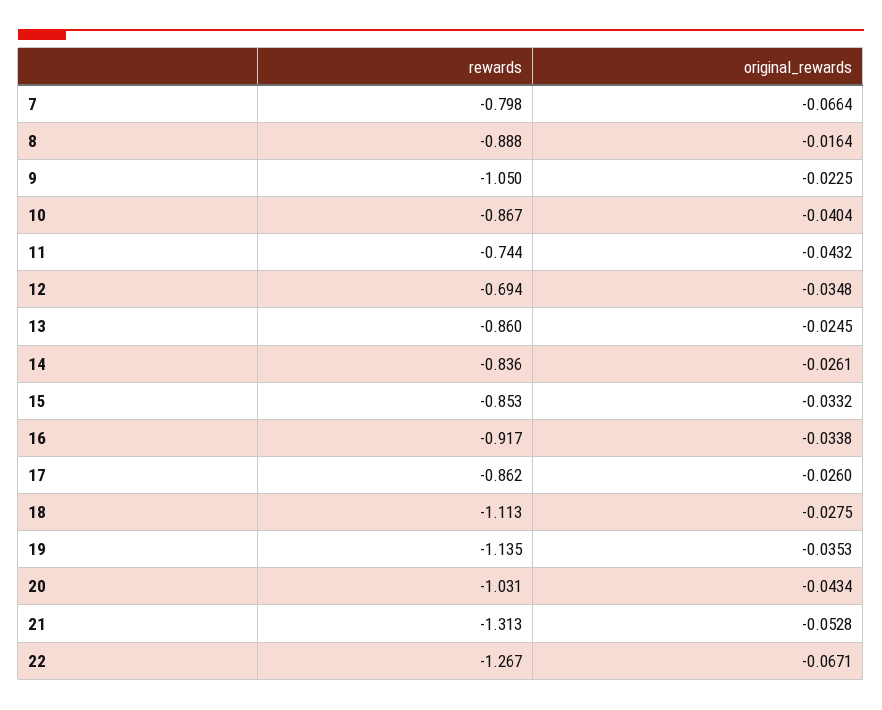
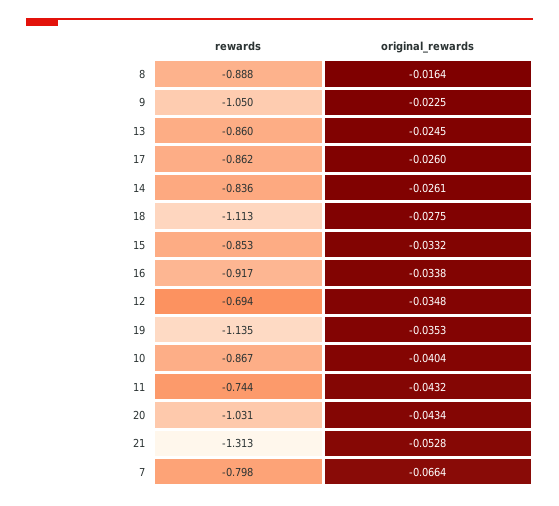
rewards, 22: -1.267 -> none
original_rewards, 22: -0.0671 -> none

